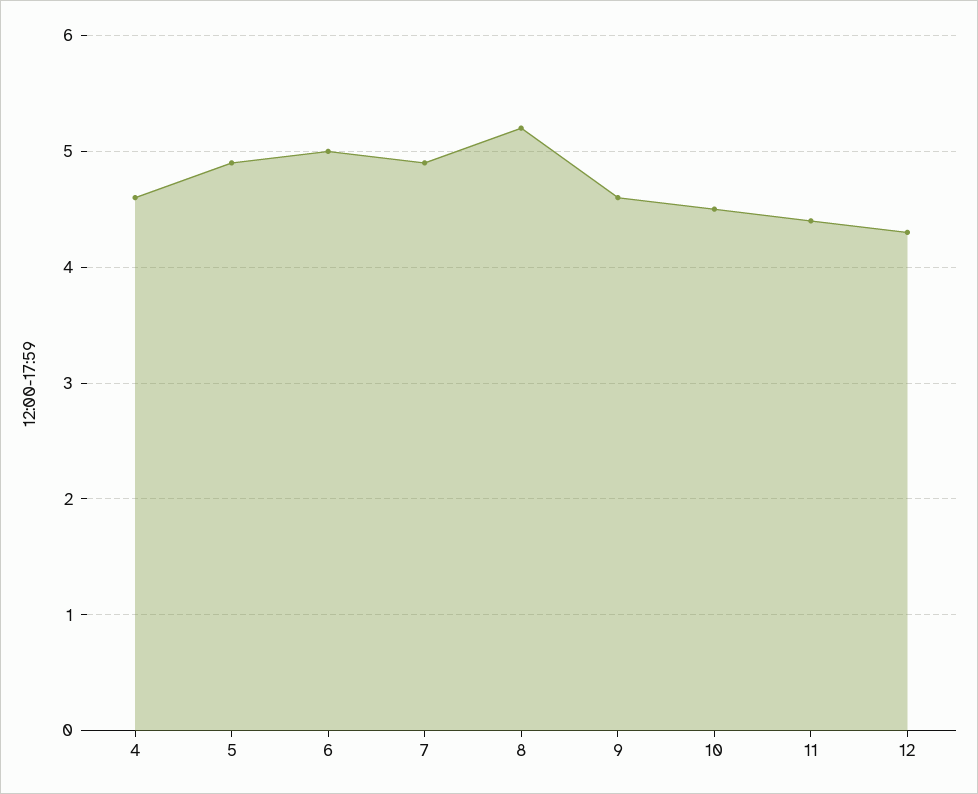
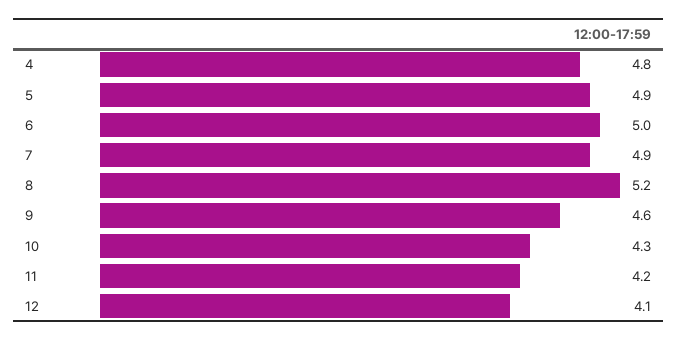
4: 4.6 -> 4.8
10: 4.5 -> 4.3
11: 4.4 -> 4.2
12: 4.3 -> 4.1

